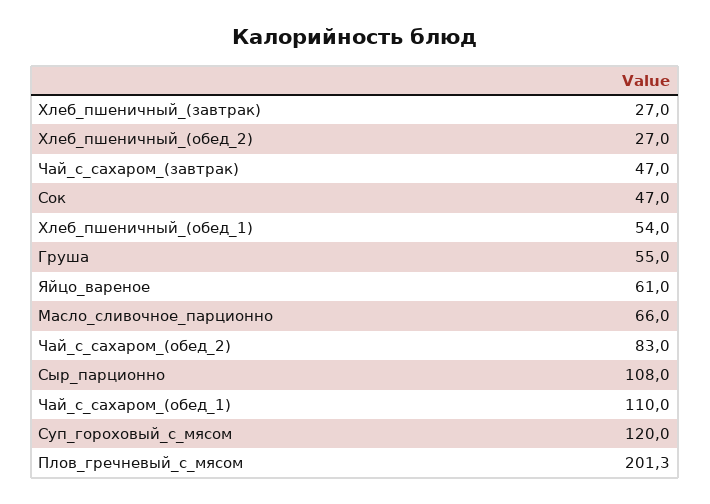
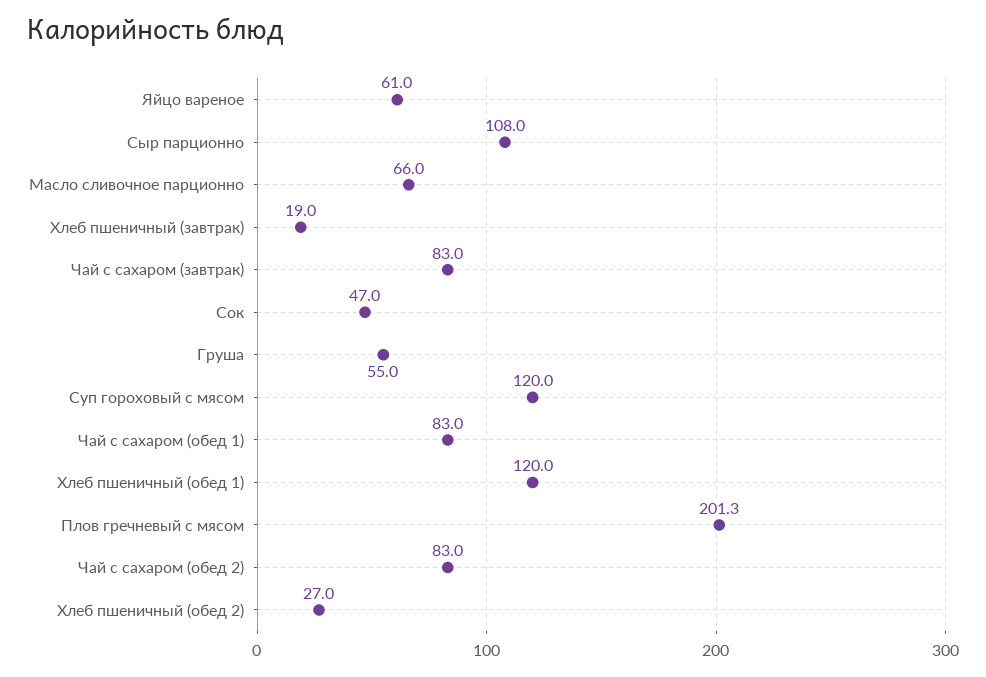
Хлеб_пшеничный_(завтрак): 27 -> 19
Чай_с_сахаром_(завтрак): 47 -> 83
Хлеб_пшеничный_(обед_1): 54 -> 120
Чай_с_сахаром_(обед_1): 110 -> 83

